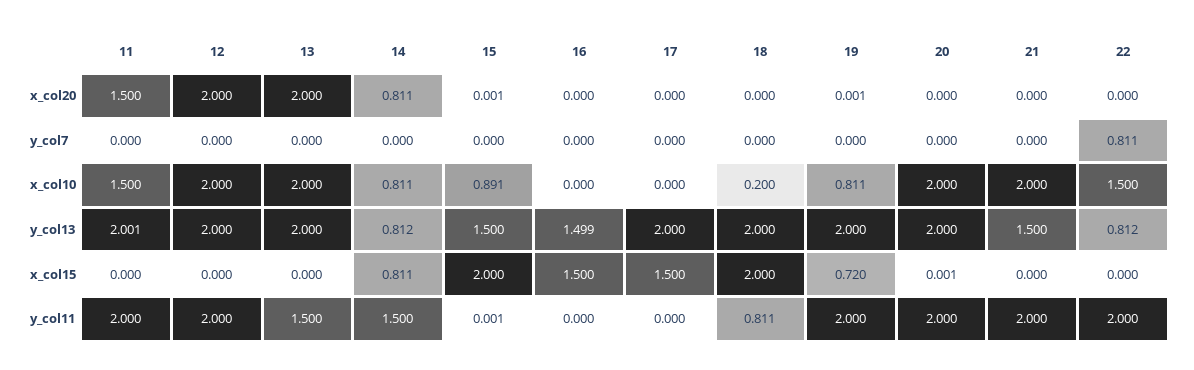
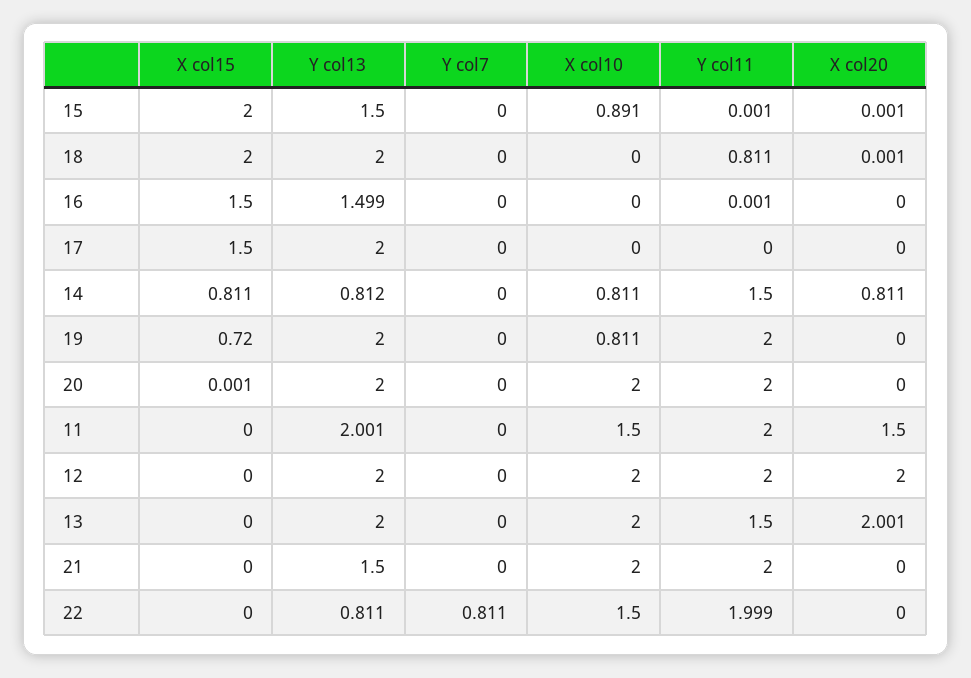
13, x_col20: 2 -> 2.001
18, x_col20: 0 -> 0.001
19, x_col20: 0.001 -> 0
18, x_col10: 0.2 -> 0
22, y_col13: 0.812 -> 0.811
16, y_col11: 0 -> 0.001
22, y_col11: 2 -> 1.999

